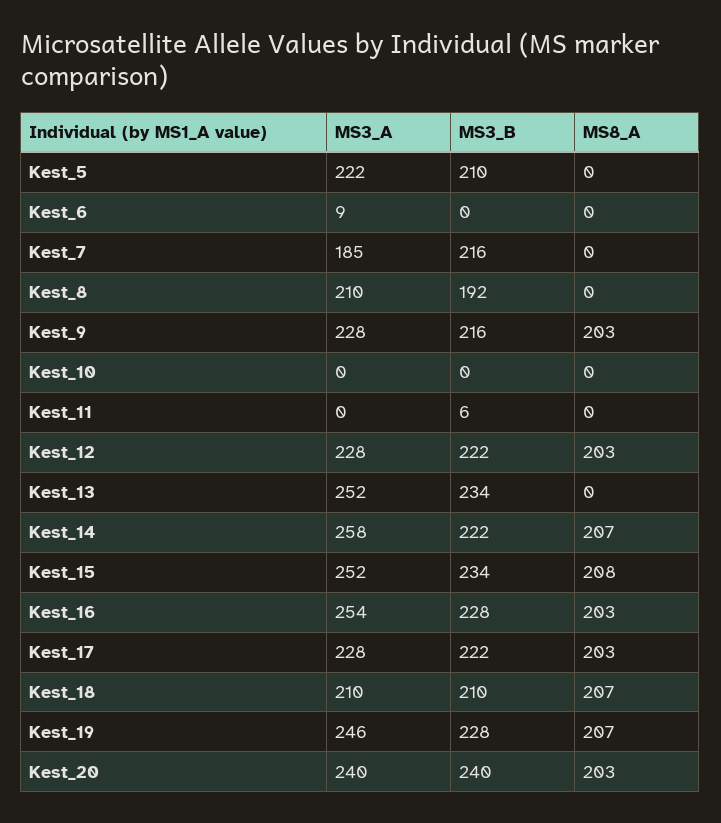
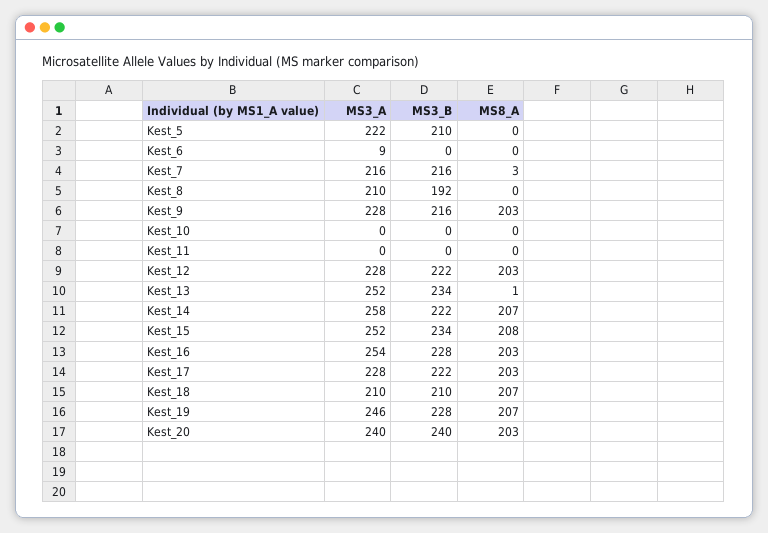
MS3_A, Kest_7: 185 -> 216
MS8_A, Kest_7: 0 -> 3
MS3_B, Kest_11: 6 -> 0
MS8_A, Kest_13: 0 -> 1

